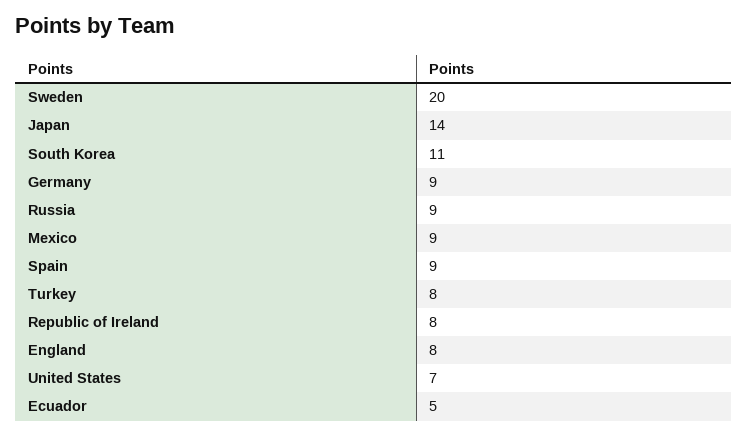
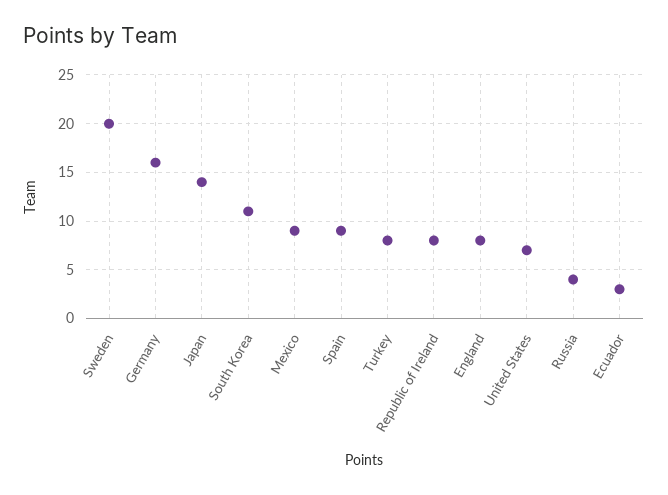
Germany: 9 -> 16
Russia: 9 -> 4
Ecuador: 5 -> 3

